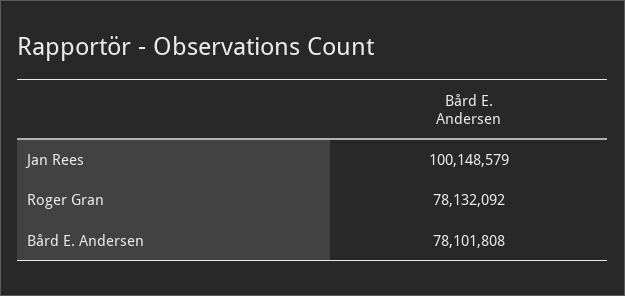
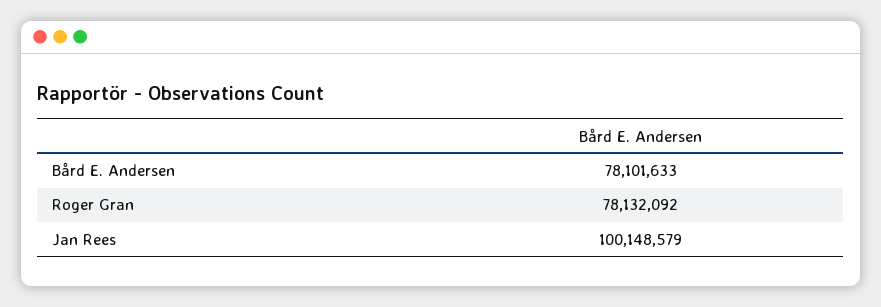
Bård E. Andersen: 78101808 -> 78101633

